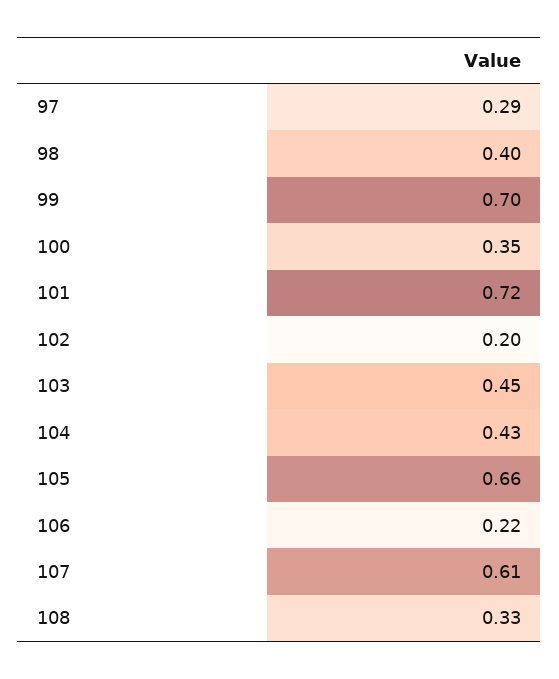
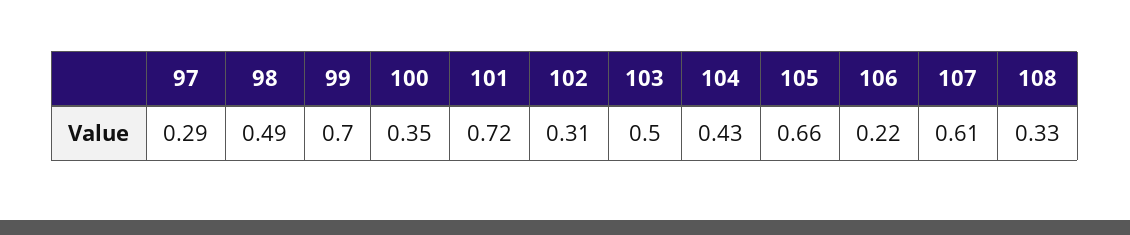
98: 0.4 -> 0.49
102: 0.2 -> 0.31
103: 0.45 -> 0.5

